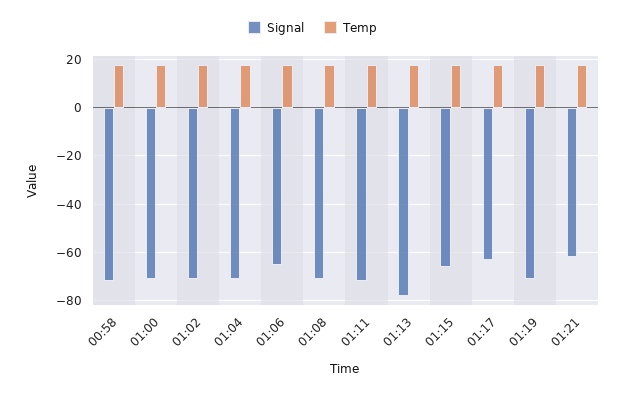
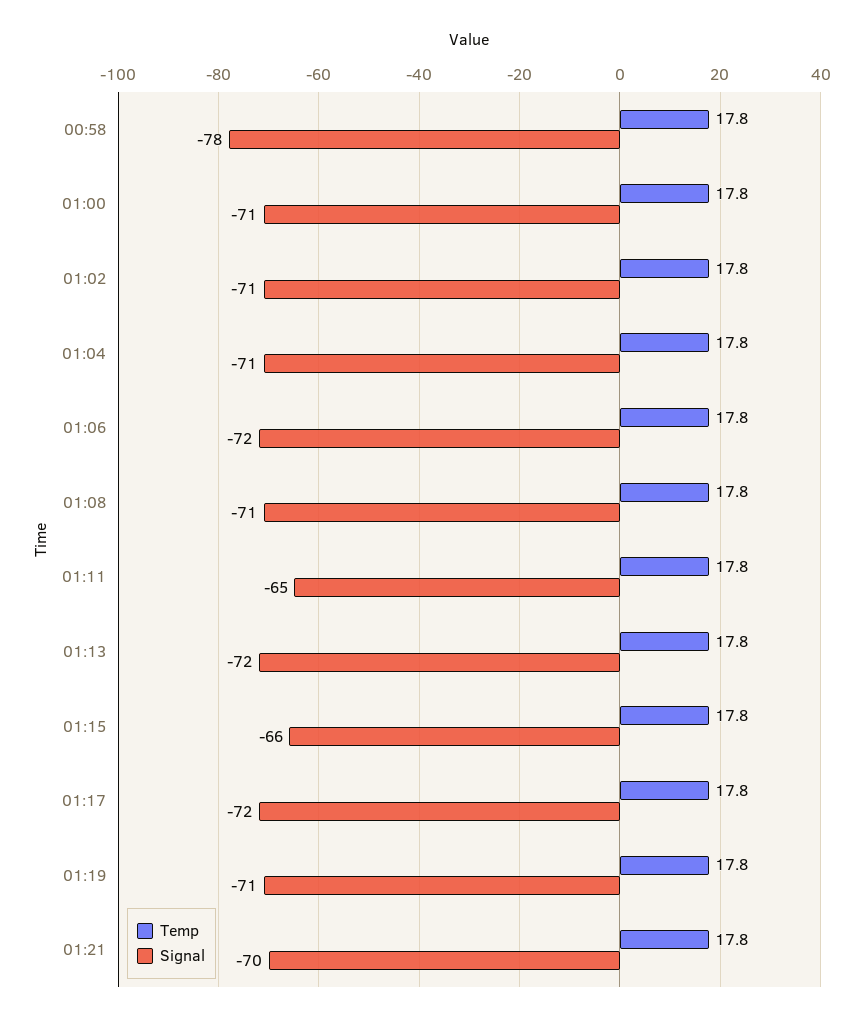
Signal, 00:58: -72.5 -> -78
Signal, 01:06: -65 -> -72
Signal, 01:11: -72.5 -> -65
Signal, 01:13: -77.5 -> -72
Signal, 01:17: -62.5 -> -72
Signal, 01:21: -62.5 -> -70

